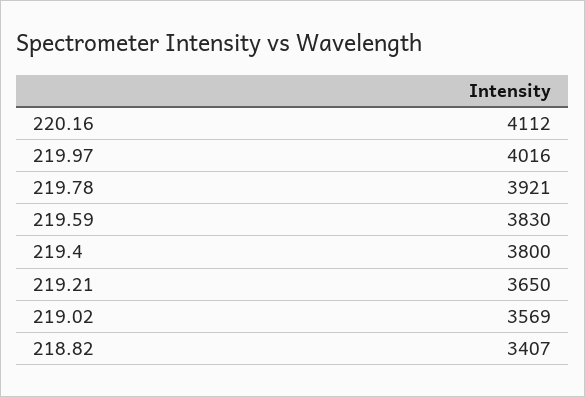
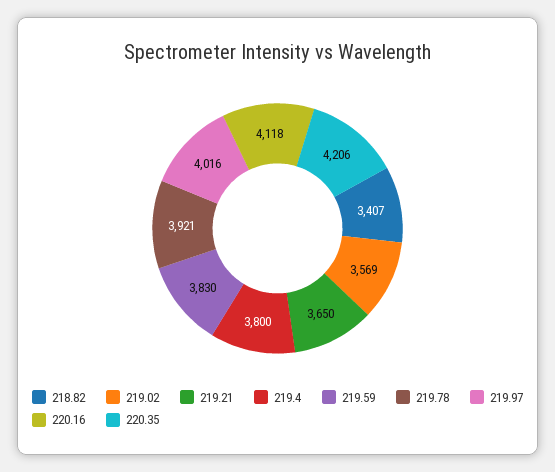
220.16: 4112 -> 4118
220.35: none -> 4206

